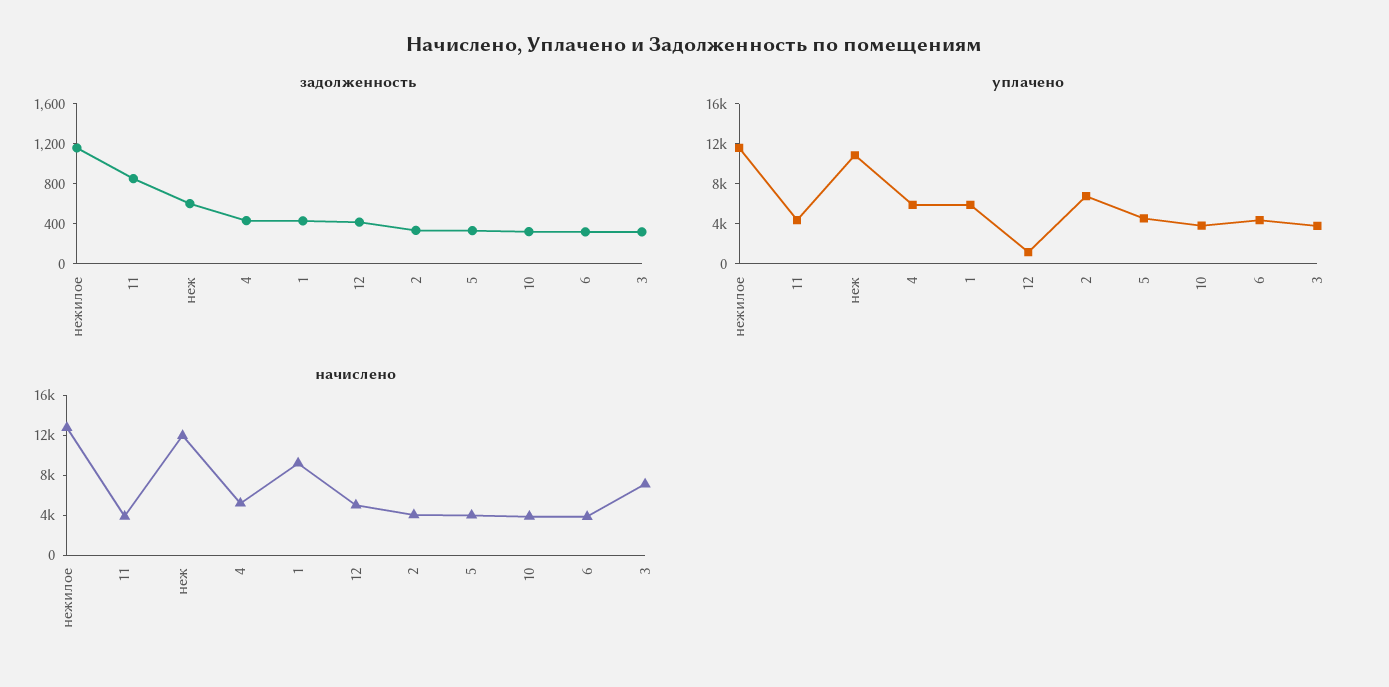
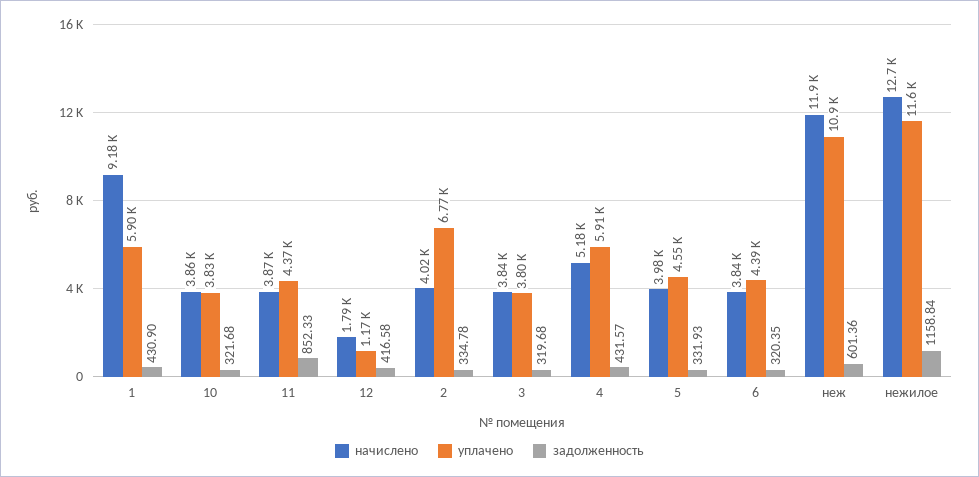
начислено, 12: 5000 -> 1790
начислено, 3: 7000 -> 3840

